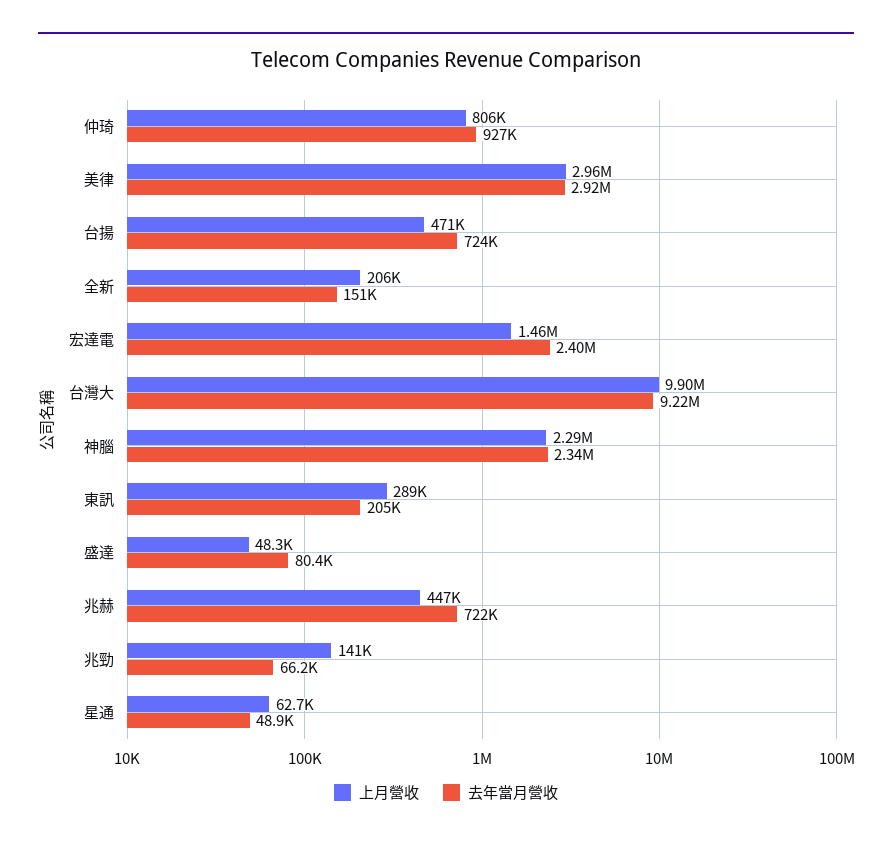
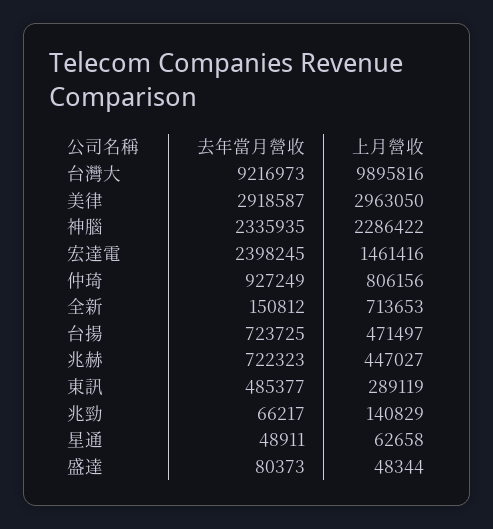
上月營收, 全新: 206000 -> 713653
去年當月營收, 東訊: 205000 -> 485377

